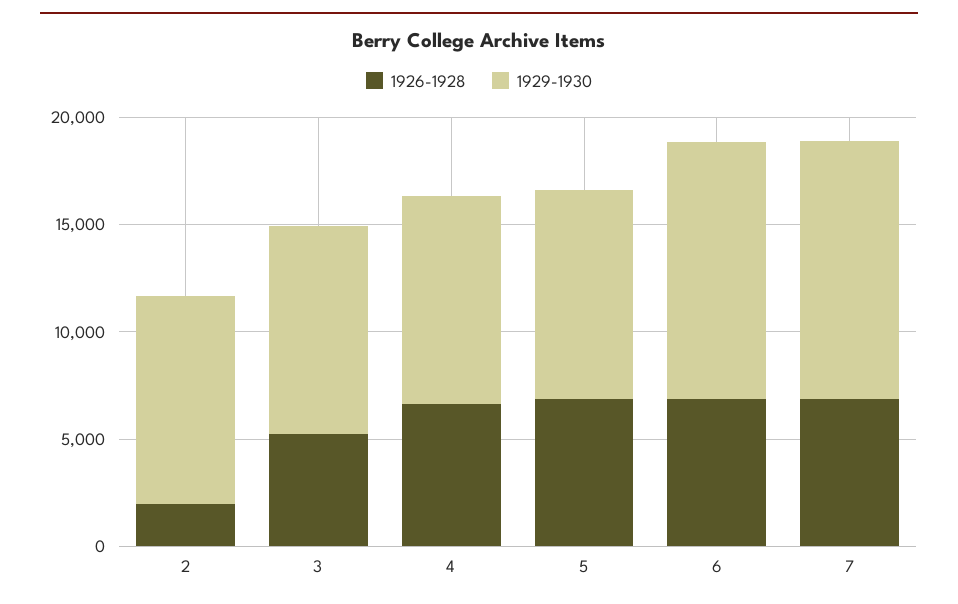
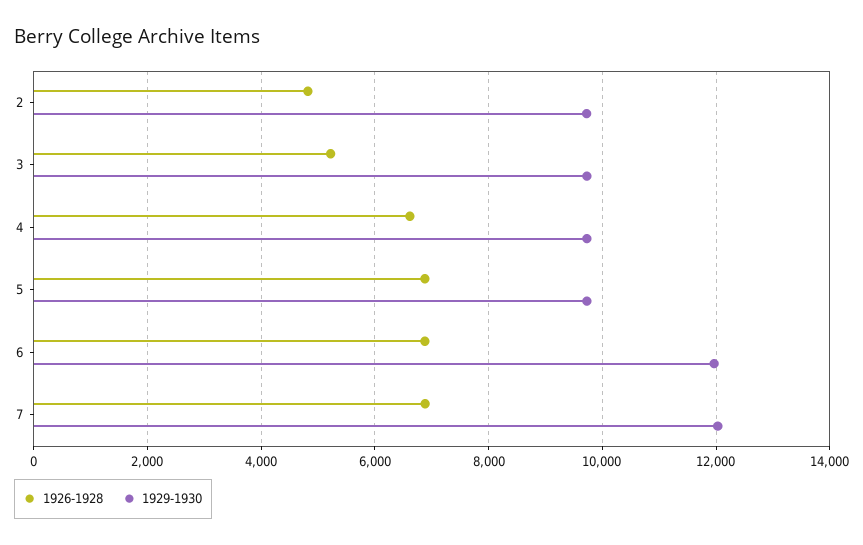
1926-1928, 2: 2000 -> 4800

